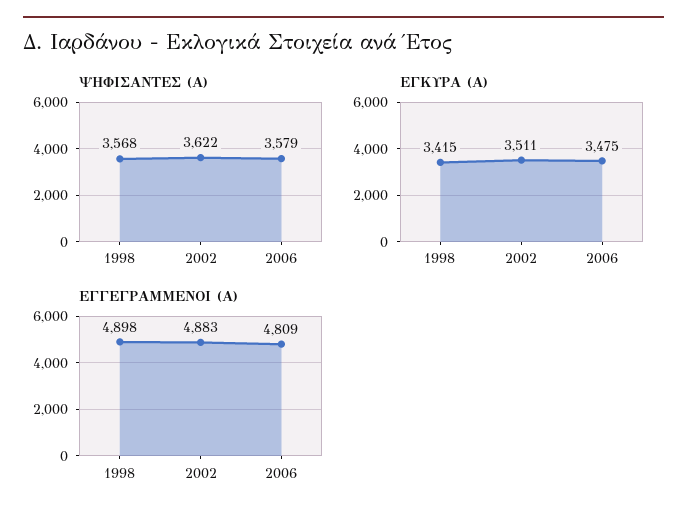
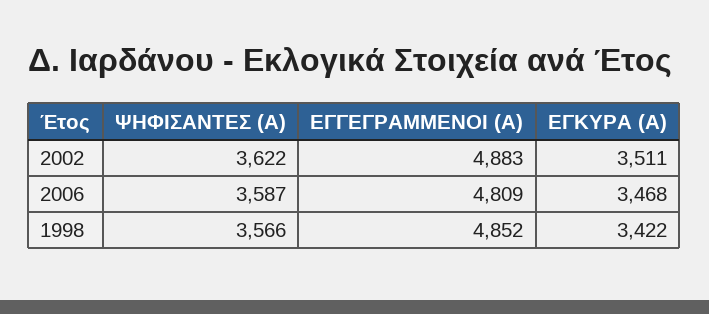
ΨΗΦΙΣΑΝΤΕΣ (Α), 1998: 3568 -> 3566
ΨΗΦΙΣΑΝΤΕΣ (Α), 2006: 3579 -> 3587
ΕΓΚΥΡΑ (Α), 1998: 3415 -> 3422
ΕΓΚΥΡΑ (Α), 2006: 3475 -> 3468
ΕΓΓΕΓΡΑΜΜΕΝΟΙ (Α), 1998: 4898 -> 4852

